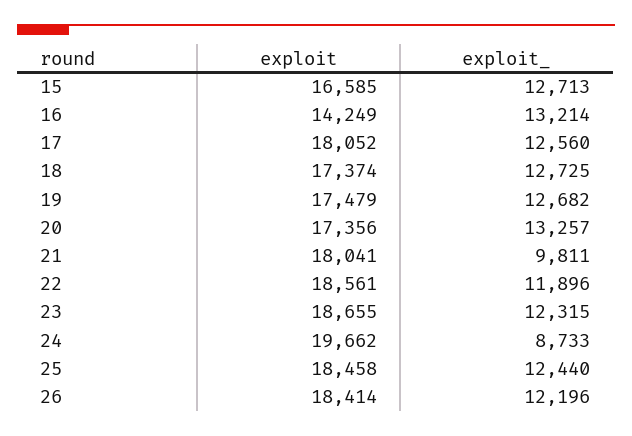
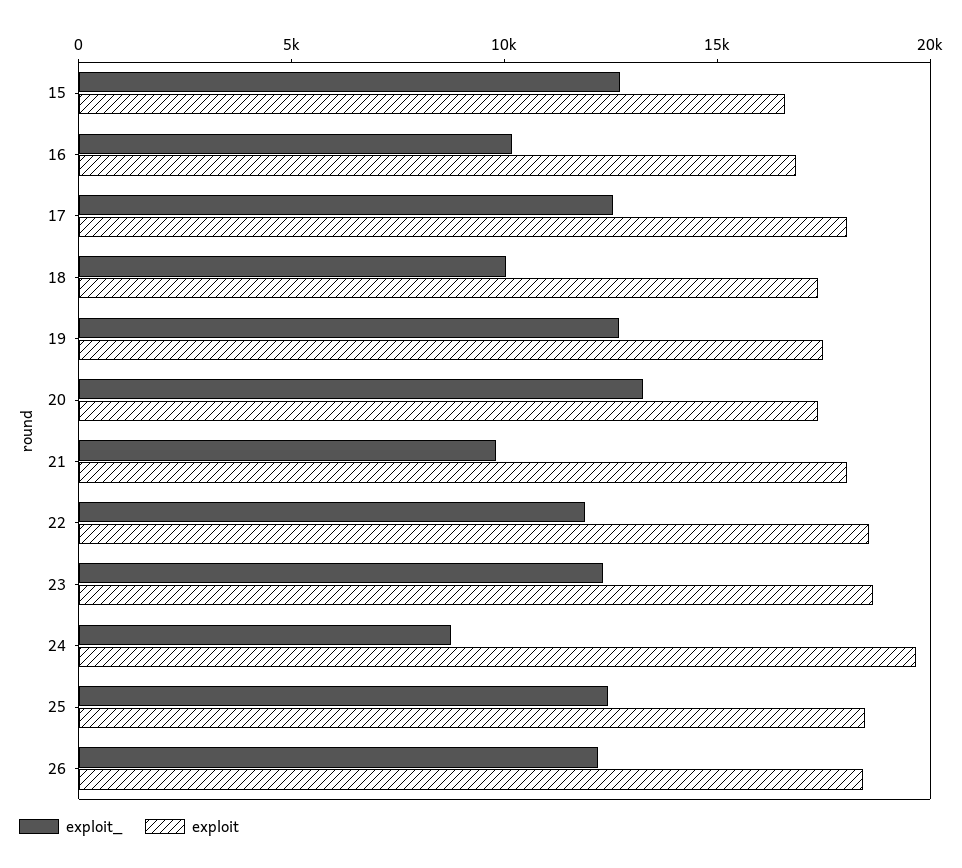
exploit, 16: 14249 -> 17000
exploit_, 16: 13214 -> 10000
exploit_, 18: 12725 -> 10000

